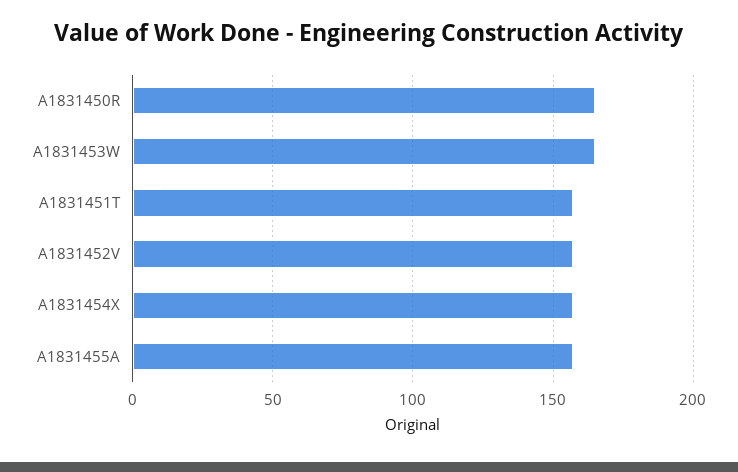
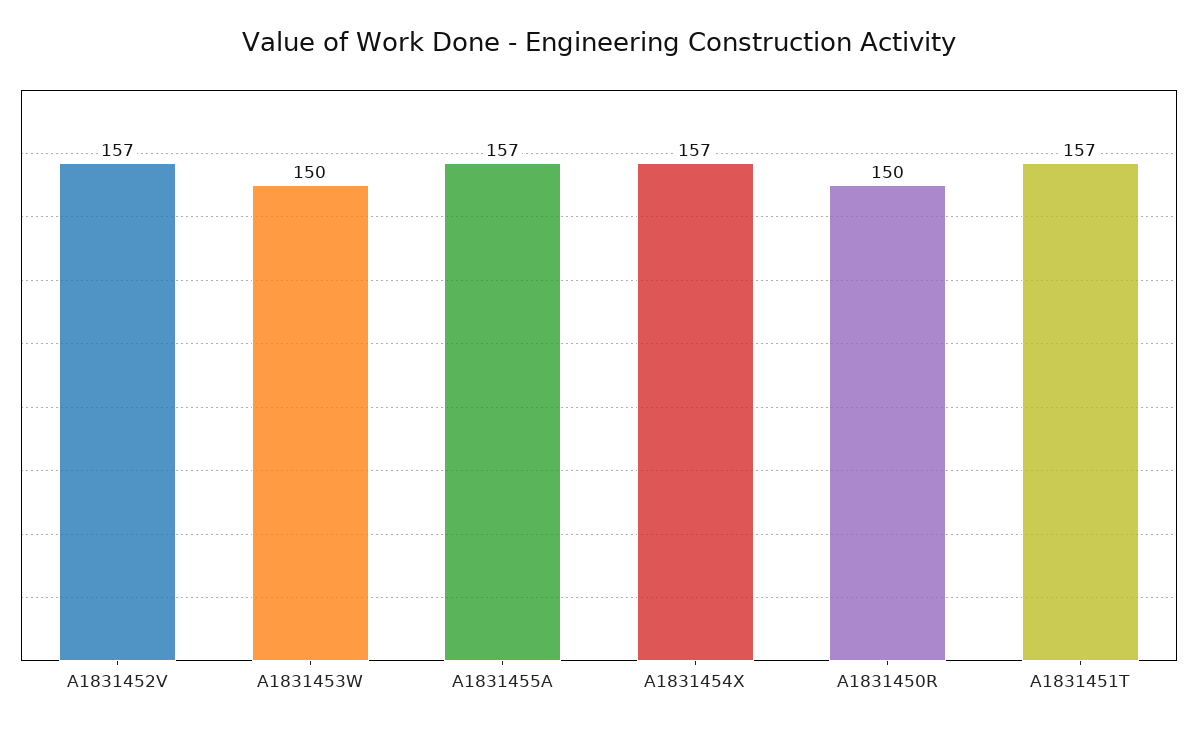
A1831450R: 165 -> 150
A1831453W: 165 -> 150

